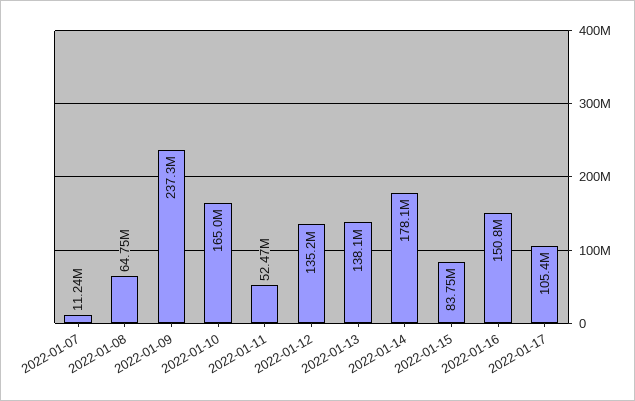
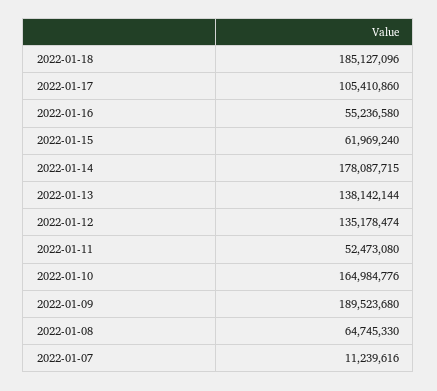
2022-01-09: 237300000 -> 189523680
2022-01-15: 83750000 -> 61969240
2022-01-16: 150800000 -> 55236580
2022-01-18: none -> 185127096

